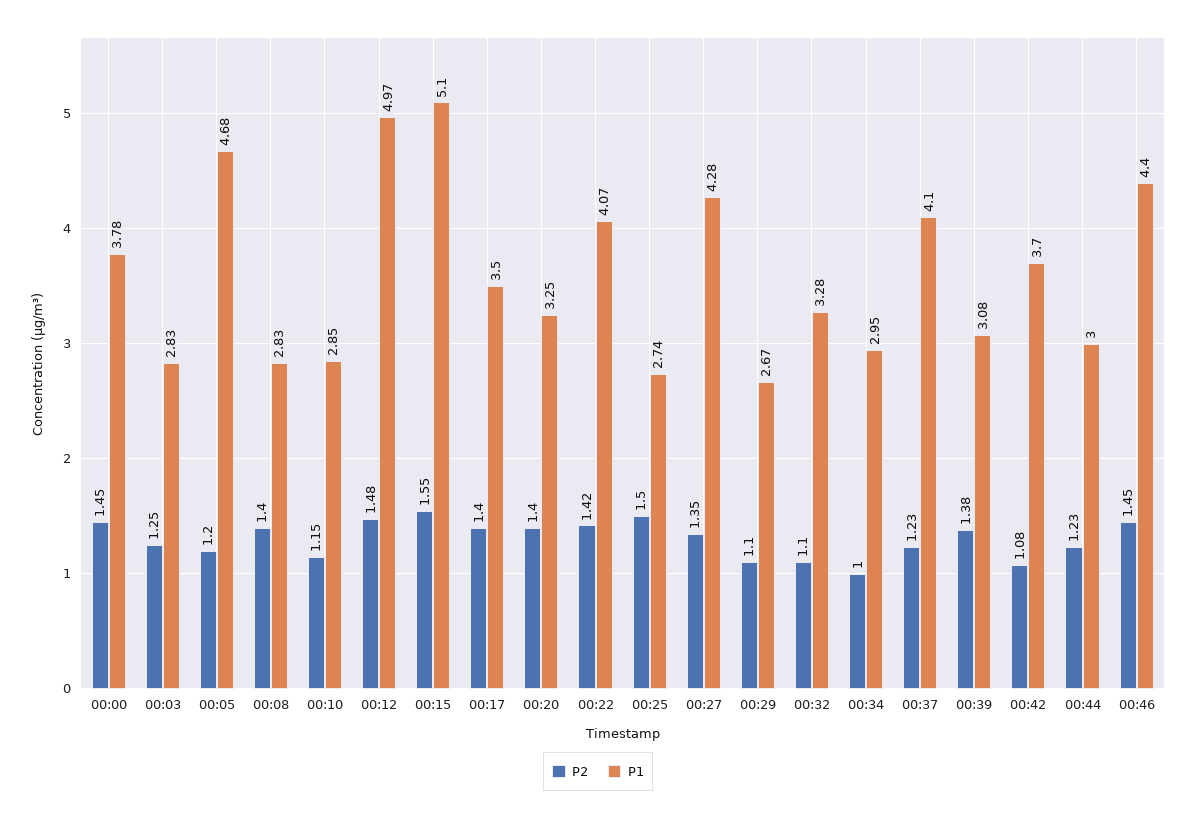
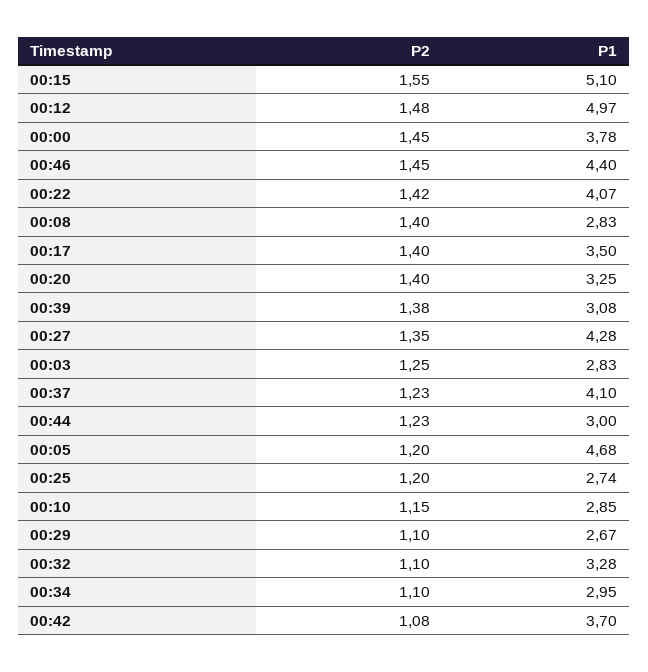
P2, 00:25: 1.5 -> 1.2
P2, 00:34: 1 -> 1.1

